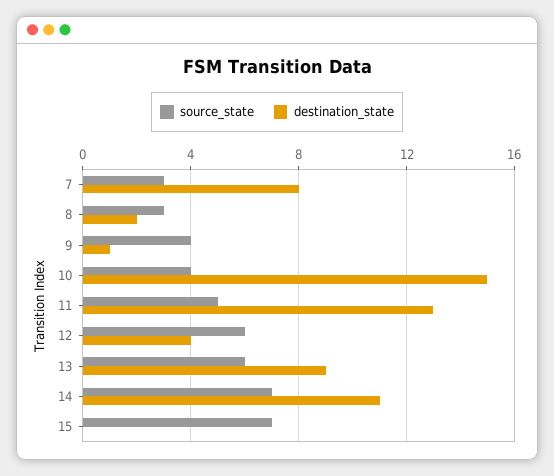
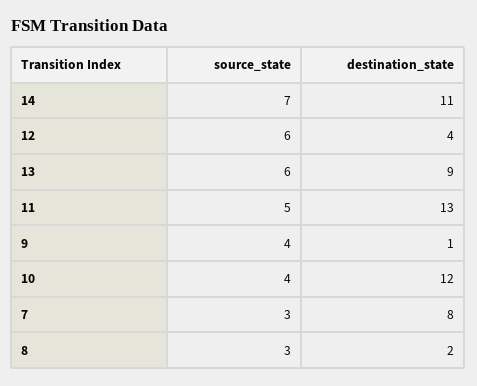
destination_state, 10: 15 -> 12
source_state, 15: 7 -> none
destination_state, 15: 0 -> none

